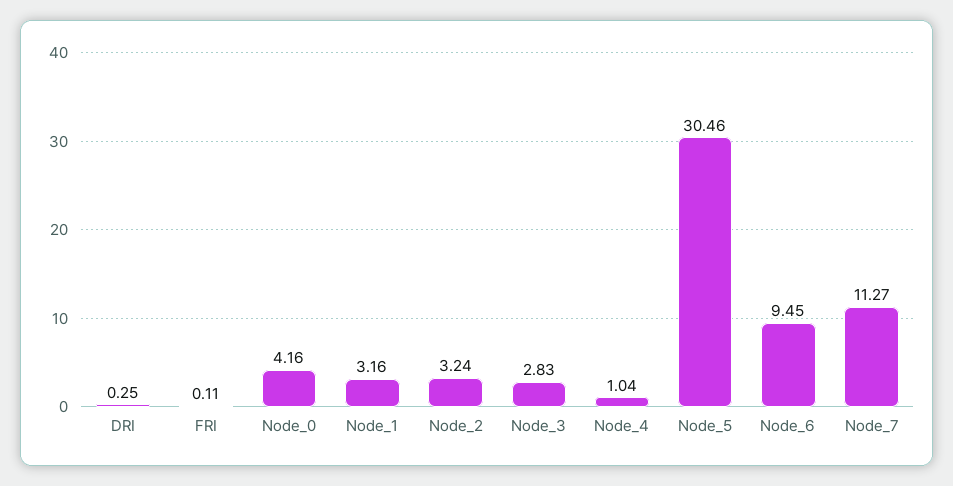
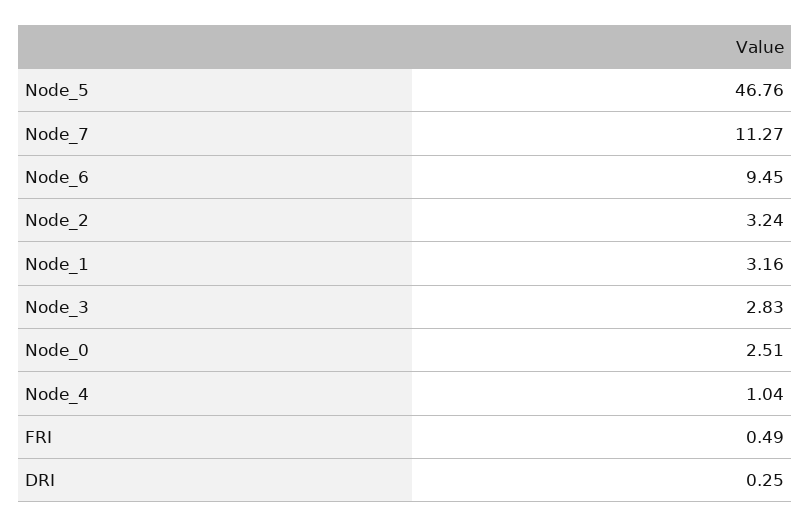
FRI: 0.11 -> 0.49
Node_0: 4.16 -> 2.51
Node_5: 30.46 -> 46.76

